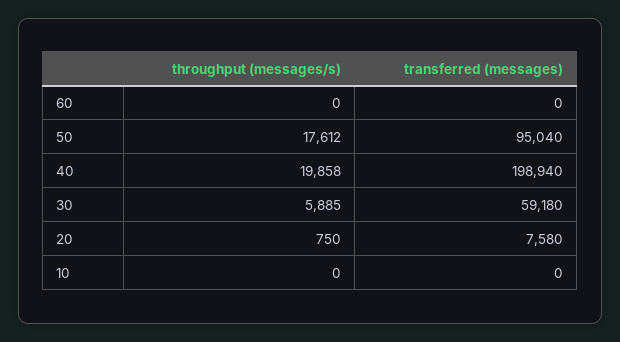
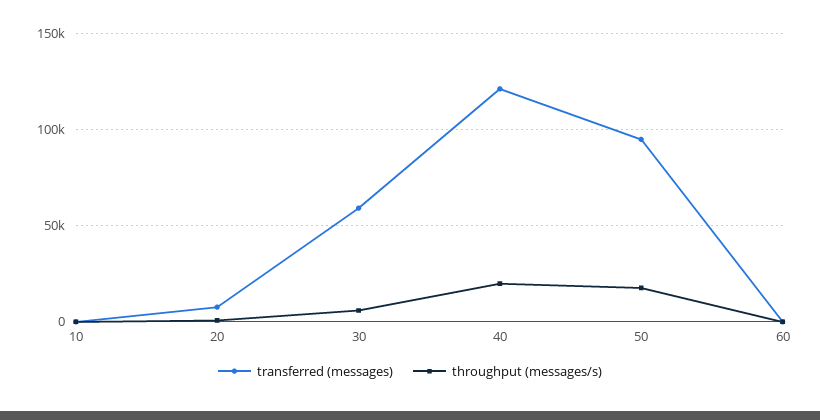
transferred (messages), 40: 198940 -> 120000

